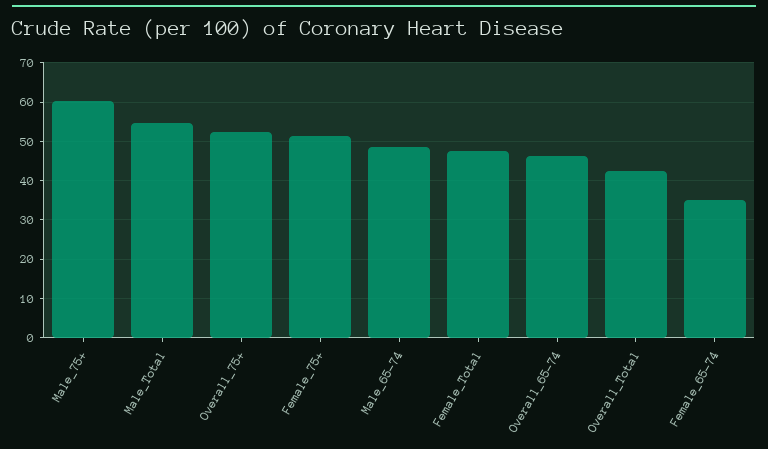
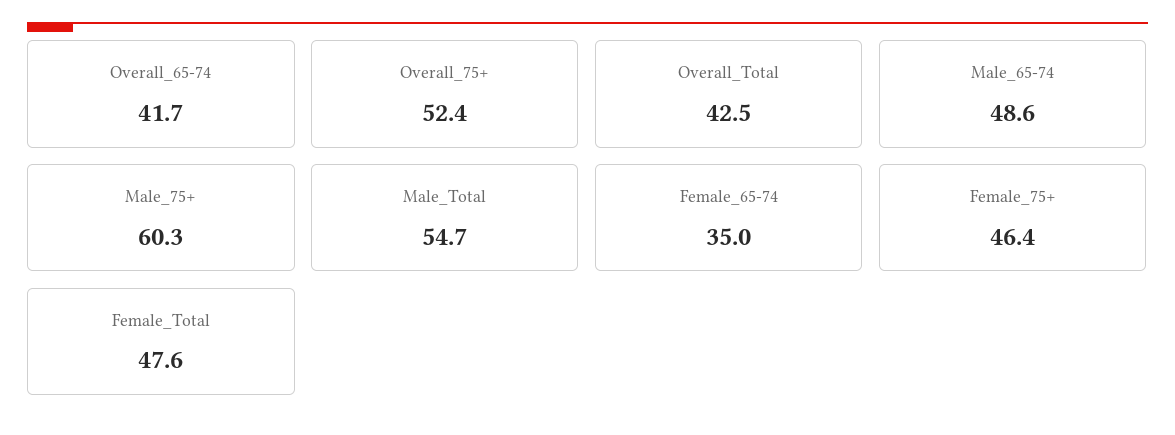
Female_75+: 52 -> 46.4
Overall_65-74: 46 -> 41.7

